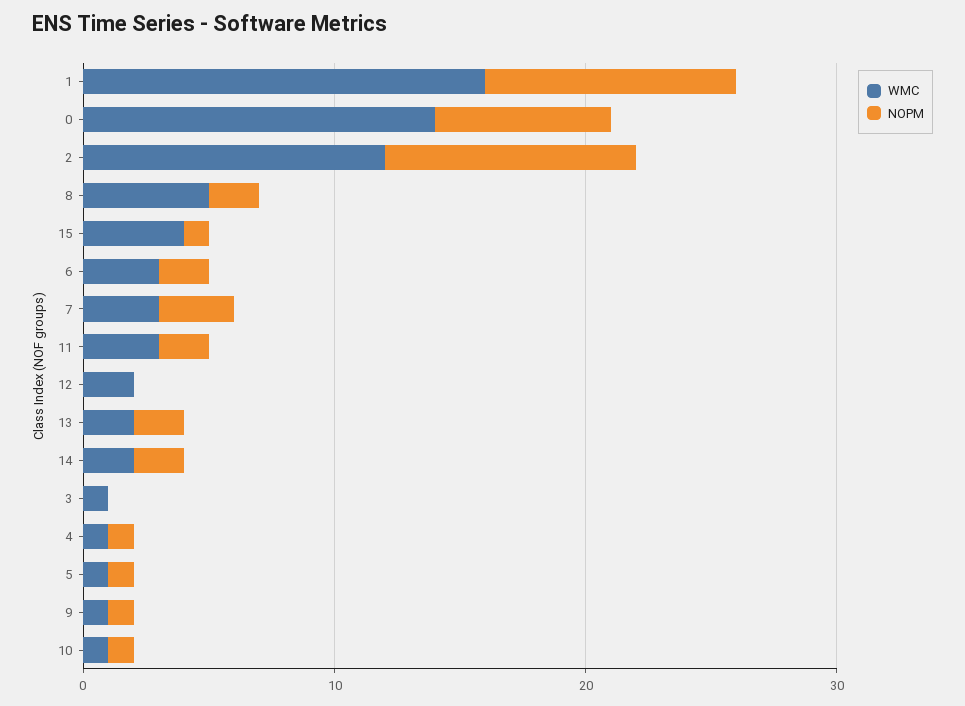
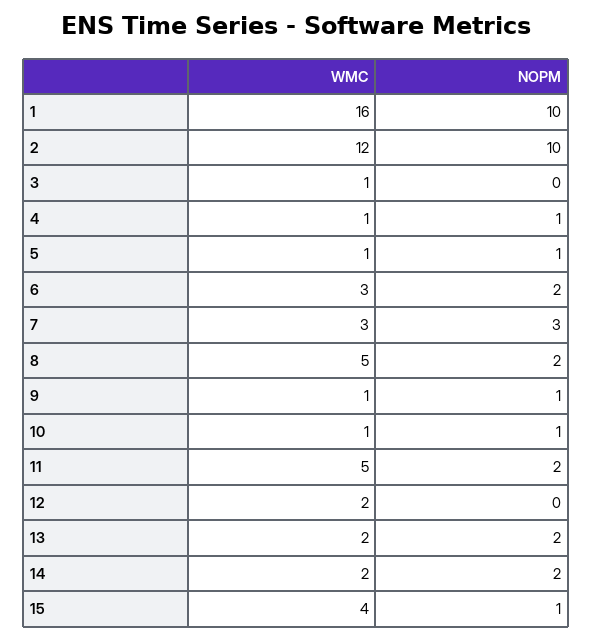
WMC, 0: 14 -> none
NOPM, 0: 7 -> none
WMC, 11: 3 -> 5

